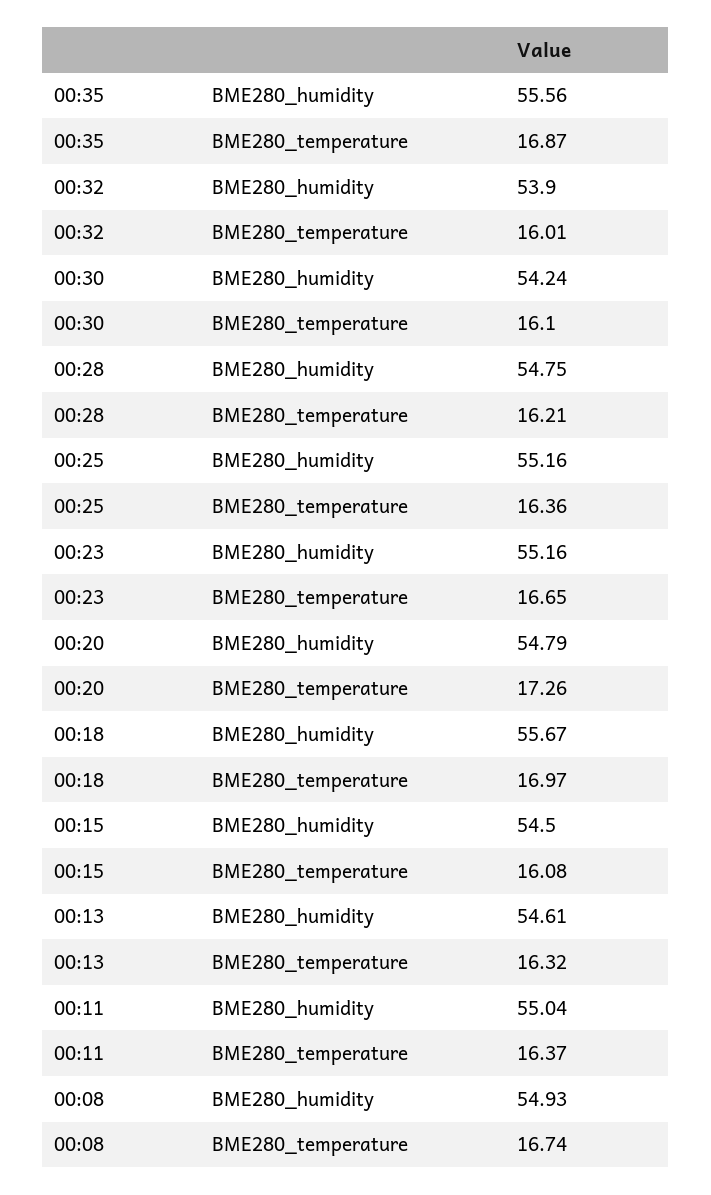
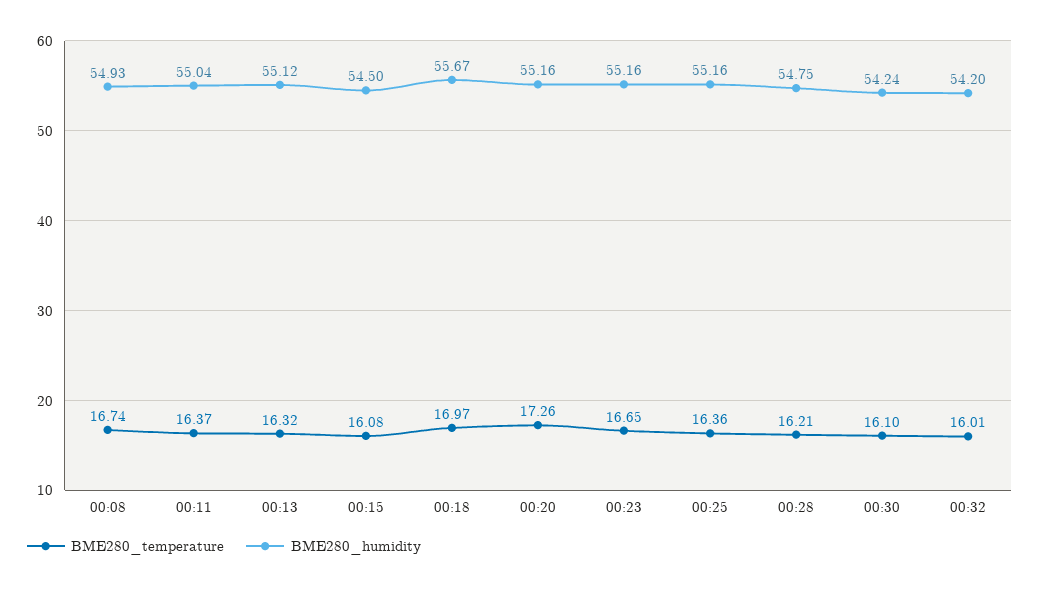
BME280_humidity, 00:35: 55.56 -> none
BME280_temperature, 00:35: 16.87 -> none
BME280_humidity, 00:32: 53.9 -> 54.2
BME280_humidity, 00:20: 54.79 -> 55.16
BME280_humidity, 00:13: 54.61 -> 55.12

